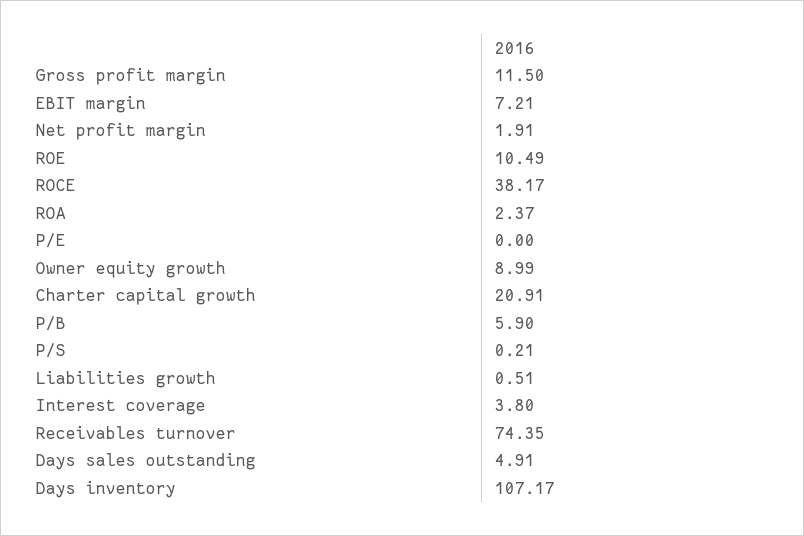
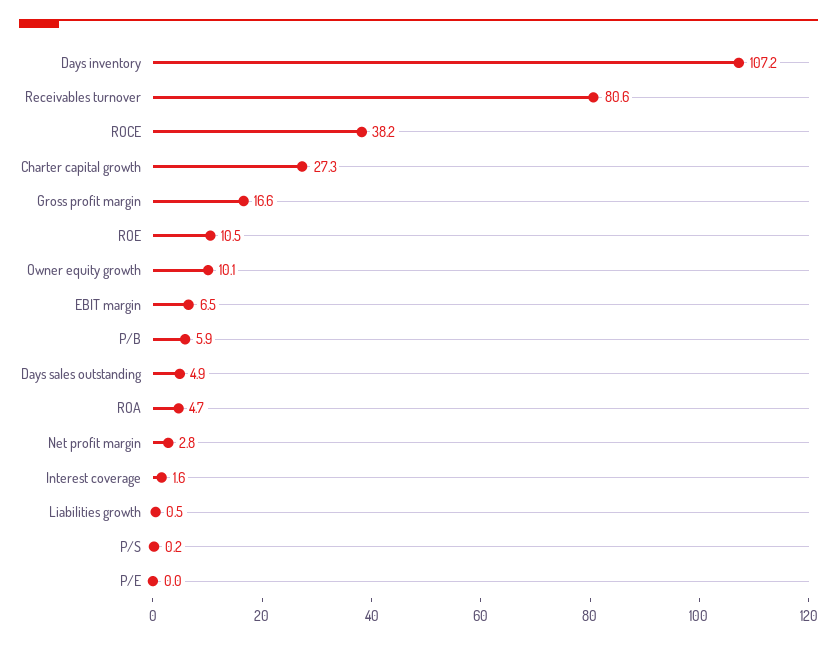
Gross profit margin: 11.5 -> 16.6
EBIT margin: 7.21 -> 6.5
Net profit margin: 1.91 -> 2.8
ROA: 2.37 -> 4.7
Owner equity growth: 8.99 -> 10.1
Charter capital growth: 20.91 -> 27.3
Interest coverage: 3.8 -> 1.6
Receivables turnover: 74.35 -> 80.6

